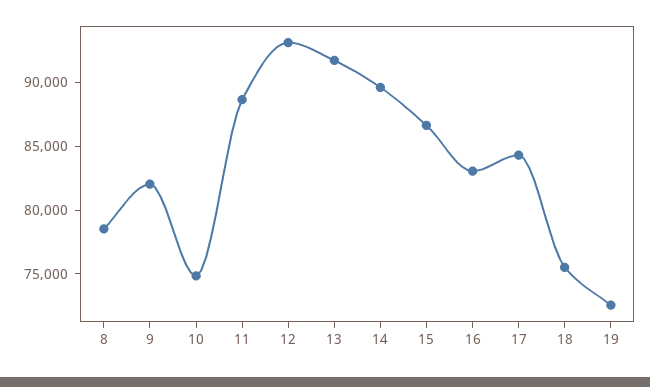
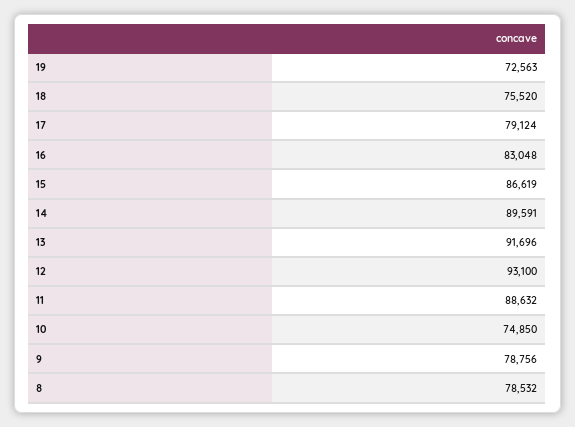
9: 82000 -> 78756
17: 84000 -> 79124

